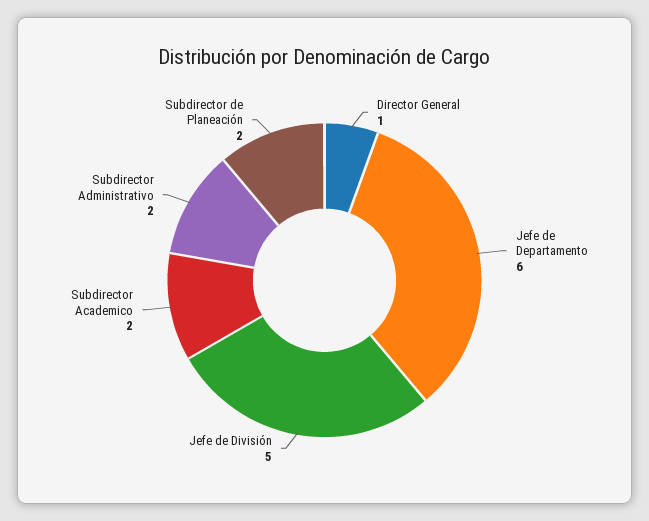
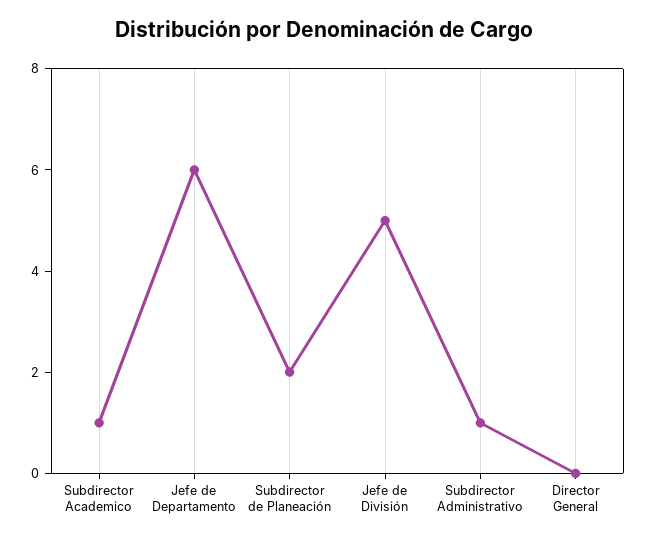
Director General: 1 -> 0
Subdirector Academico: 2 -> 1
Subdirector Administrativo: 2 -> 1

